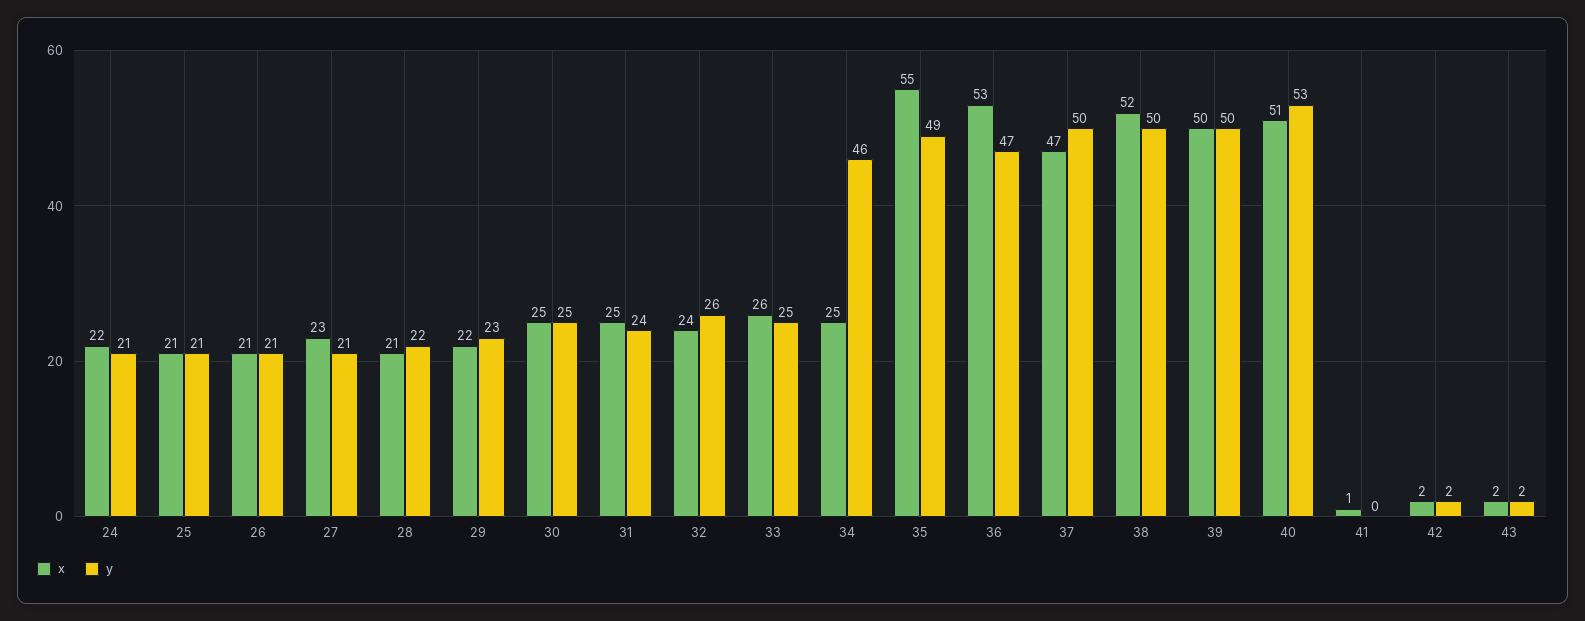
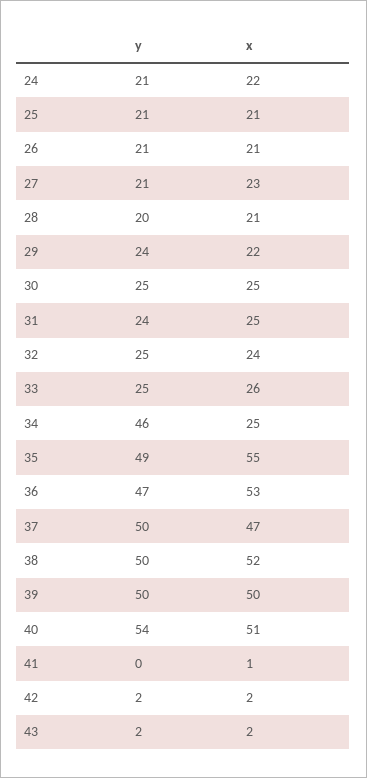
y, 28: 22 -> 20
y, 29: 23 -> 24
y, 32: 26 -> 25
y, 40: 53 -> 54

